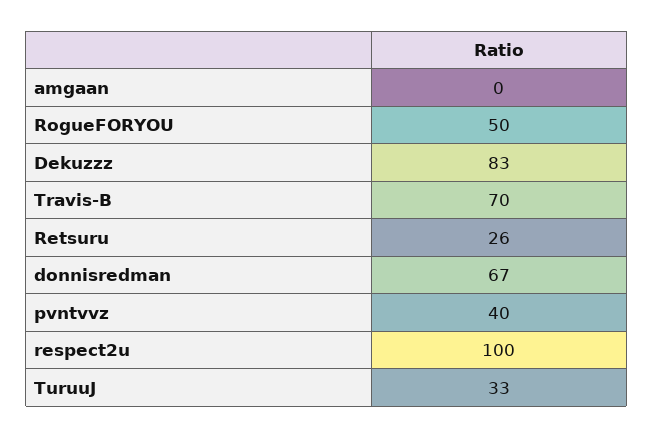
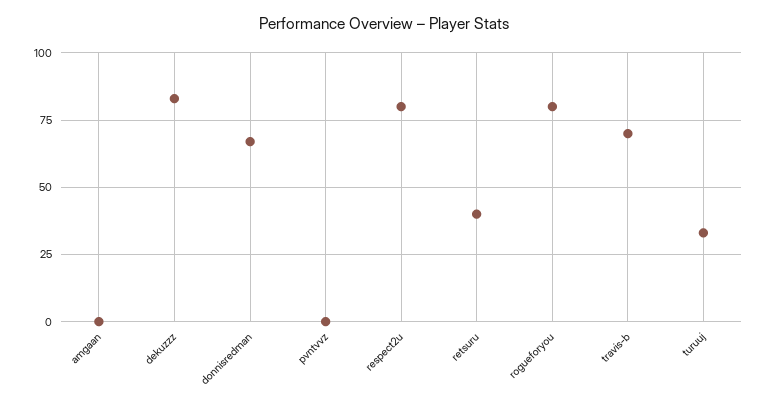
RogueFORYOU: 50 -> 80
Retsuru: 26 -> 40
pvntvvz: 40 -> 0
respect2u: 100 -> 80

